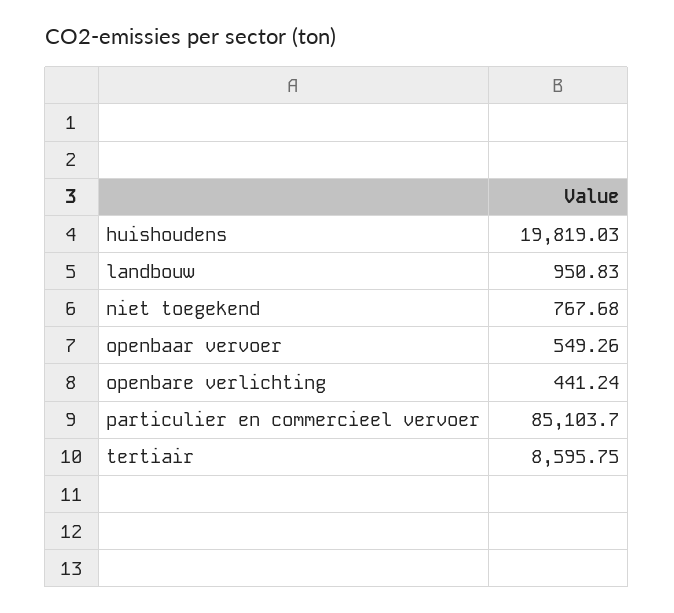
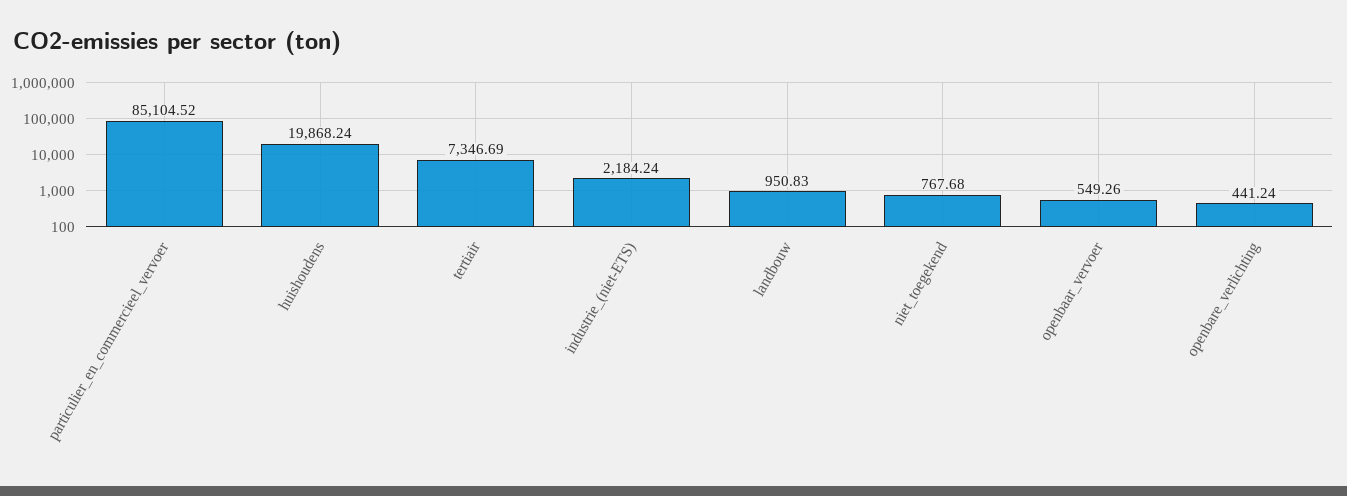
huishoudens: 19819.03 -> 19868.24
particulier en commercieel vervoer: 85103.7 -> 85104.52
tertiair: 8595.75 -> 7346.69
industrie_(niet-ETS): none -> 2184.24

